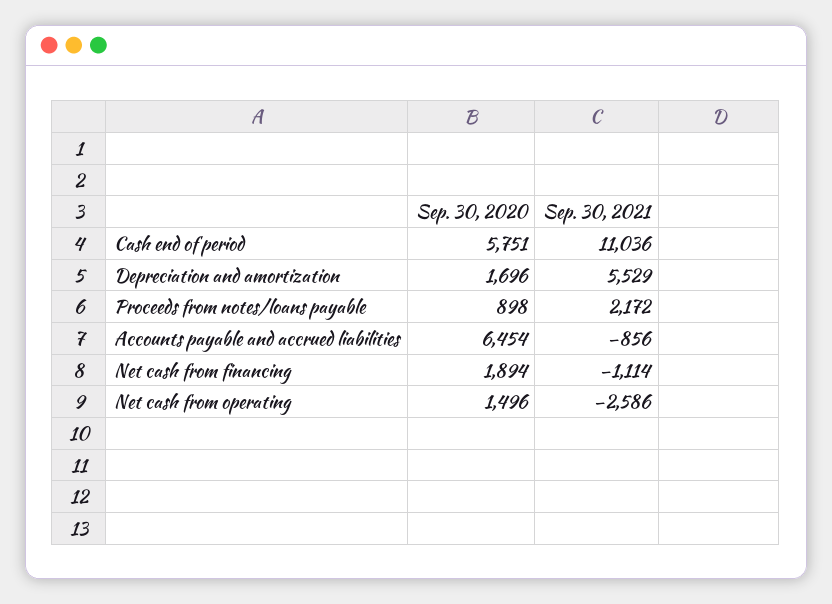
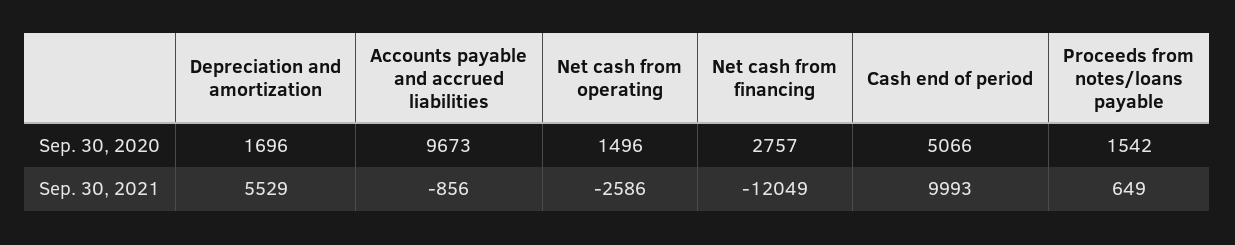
Sep. 30, 2020, Cash end of period: 5751 -> 5066
Sep. 30, 2021, Cash end of period: 11036 -> 9993
Sep. 30, 2020, Proceeds from notes/loans payable: 898 -> 1542
Sep. 30, 2021, Proceeds from notes/loans payable: 2172 -> 649
Sep. 30, 2020, Accounts payable and accrued liabilities: 6454 -> 9673
Sep. 30, 2020, Net cash from financing: 1894 -> 2757
Sep. 30, 2021, Net cash from financing: -1114 -> -12049

